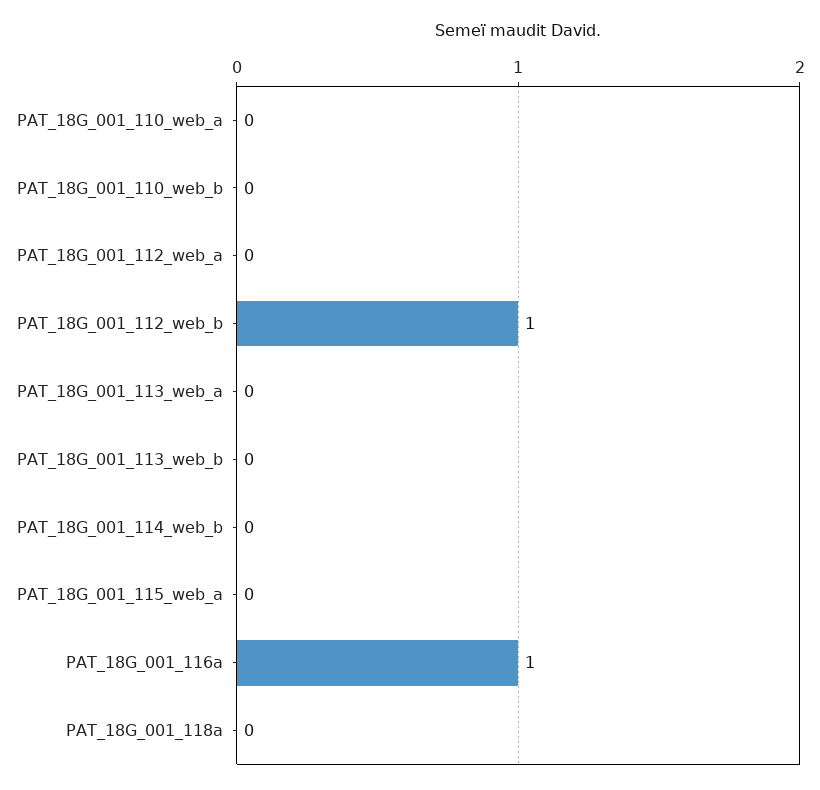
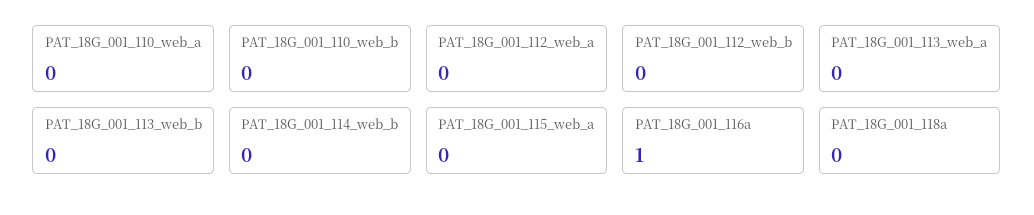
PAT_18G_001_112_web_b: 1 -> 0

